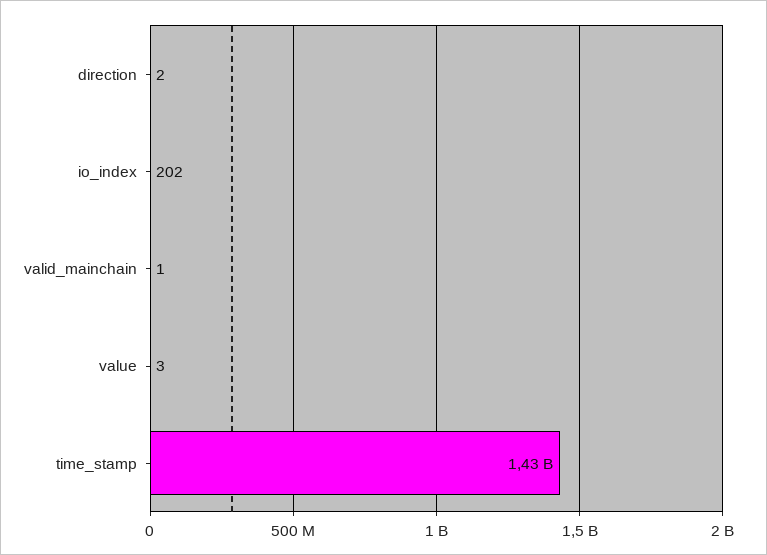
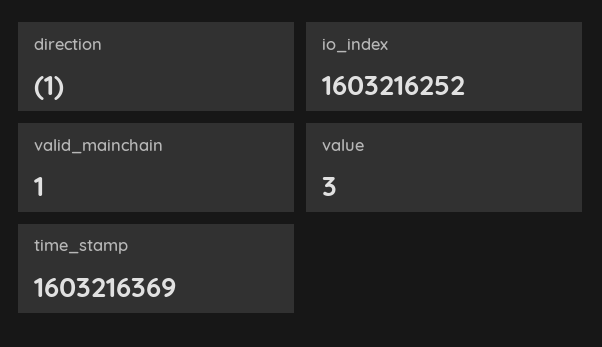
direction: 2 -> -1
io_index: 202 -> 1603216252
time_stamp: 1430000000 -> 1603216369

